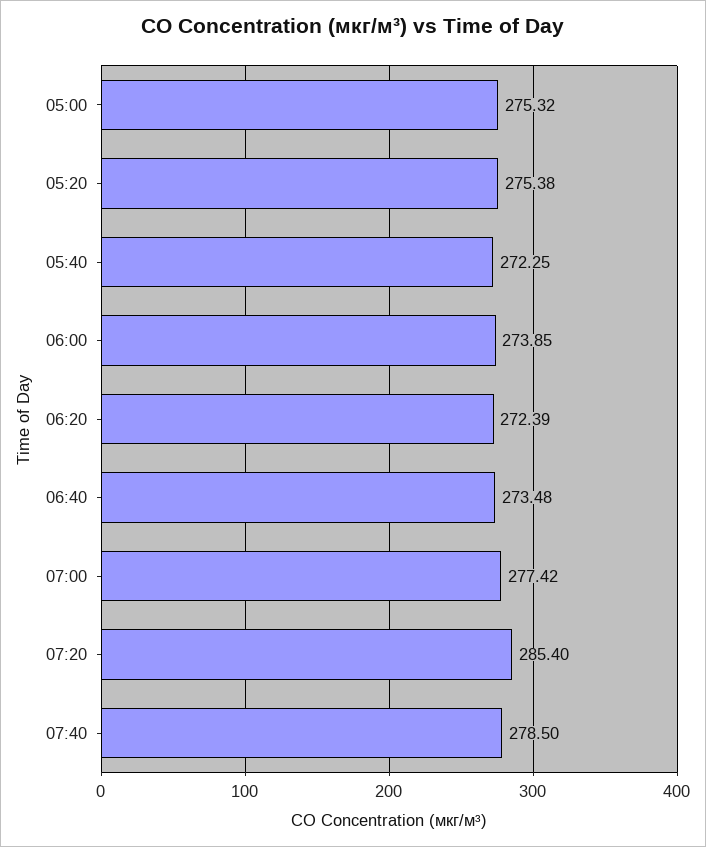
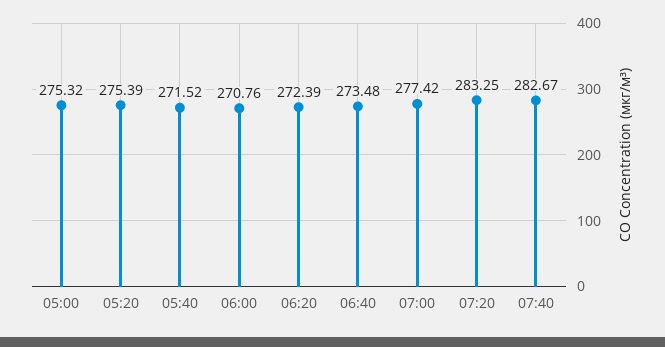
05:20: 275.38 -> 275.39
05:40: 272.25 -> 271.52
06:00: 273.85 -> 270.76
07:20: 285.4 -> 283.25
07:40: 278.5 -> 282.67

